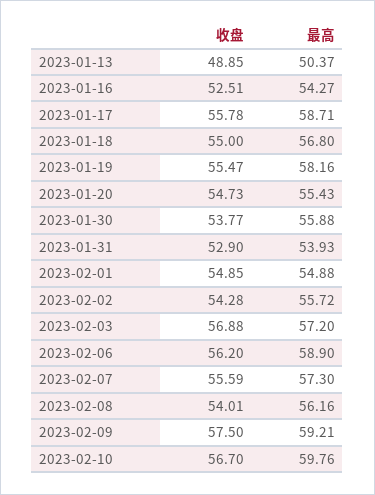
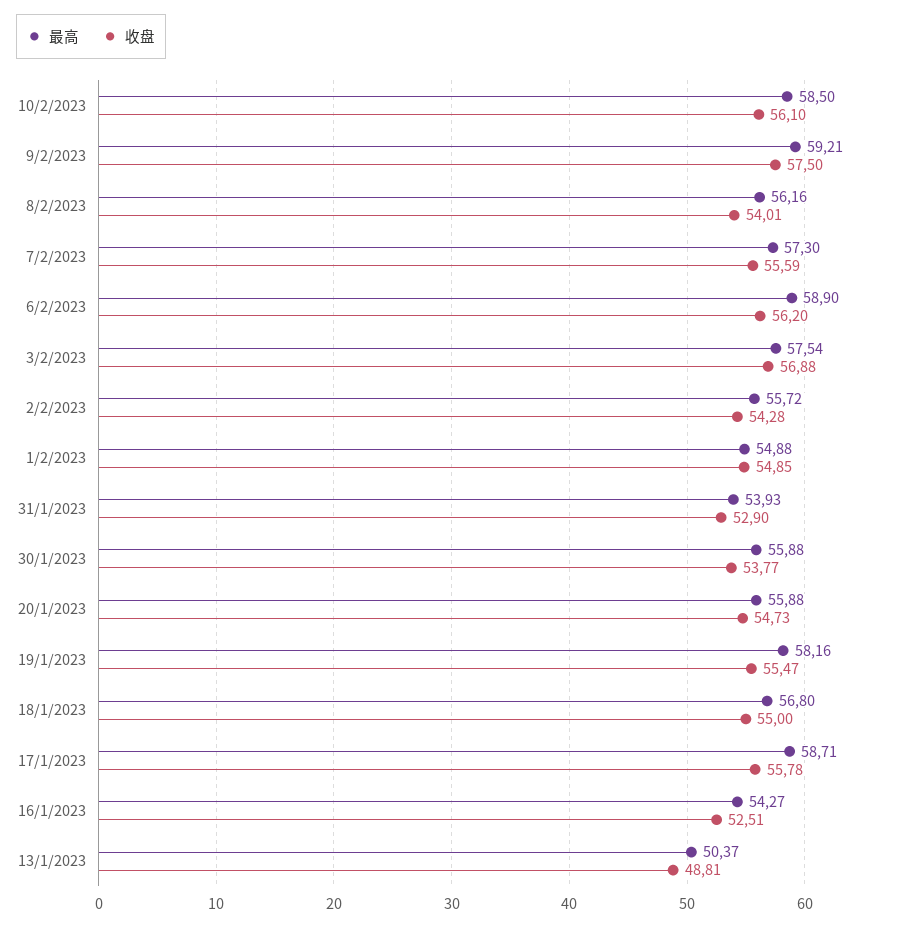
收盘, 2023-01-13: 48.85 -> 48.81
最高, 2023-01-20: 55.43 -> 55.88
最高, 2023-02-03: 57.2 -> 57.54
收盘, 2023-02-10: 56.7 -> 56.1
最高, 2023-02-10: 59.76 -> 58.5

